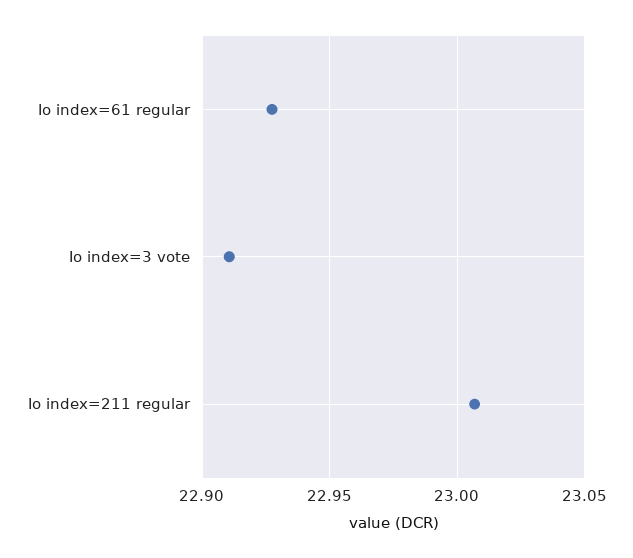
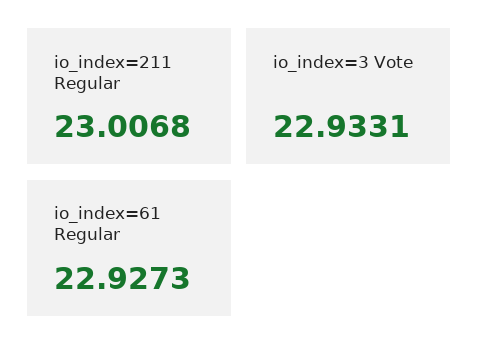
Io index=3 vote: 22.91 -> 22.9331

